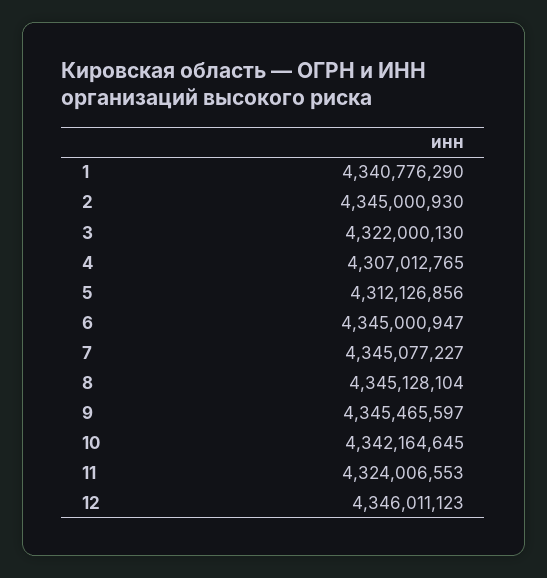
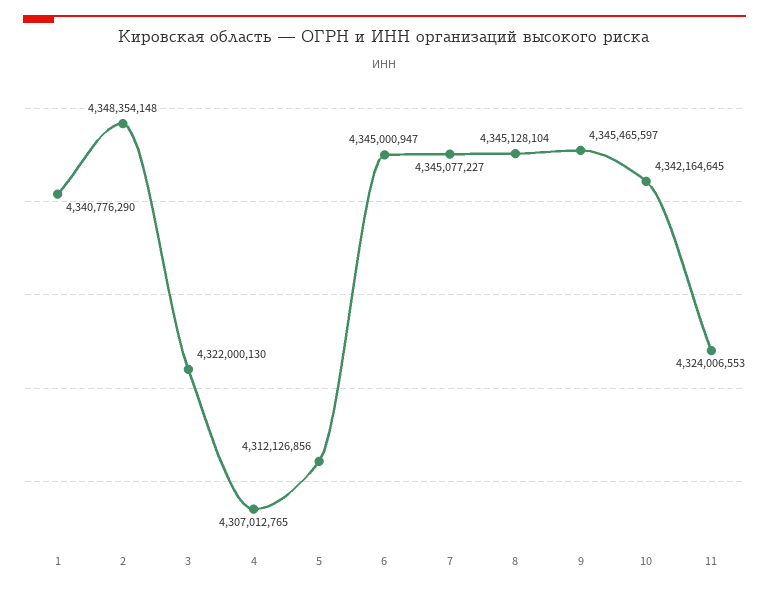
2: 4345000930 -> 4348354148
12: 4346011123 -> none

